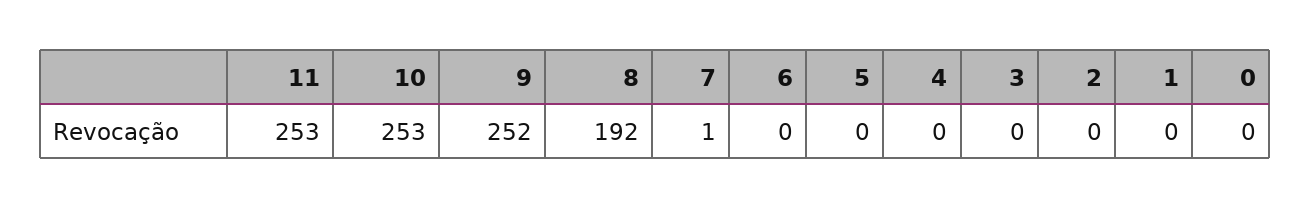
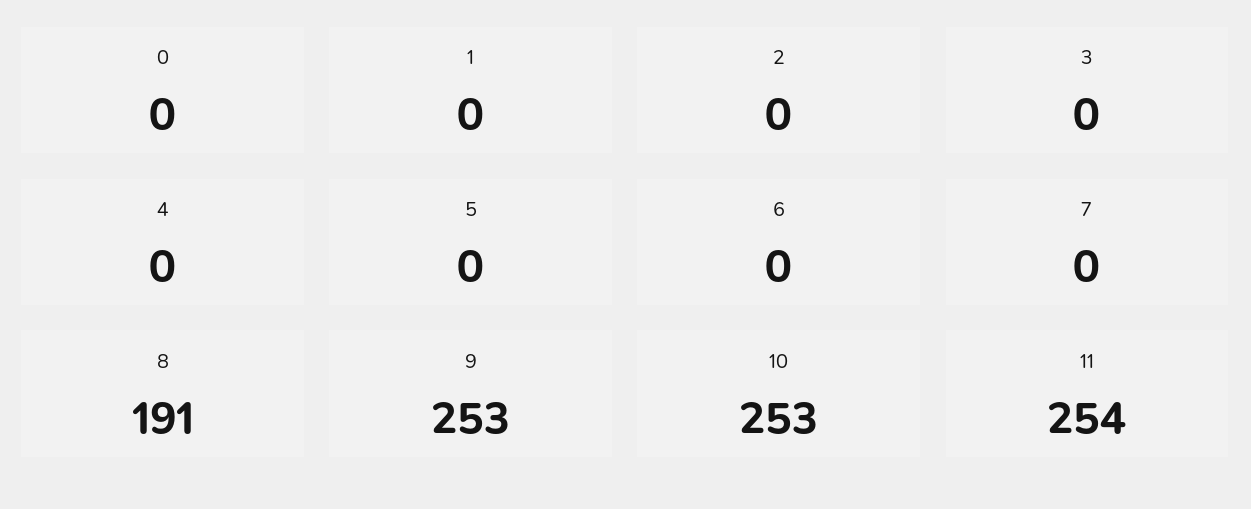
11: 253 -> 254
9: 252 -> 253
8: 192 -> 191
7: 1 -> 0

